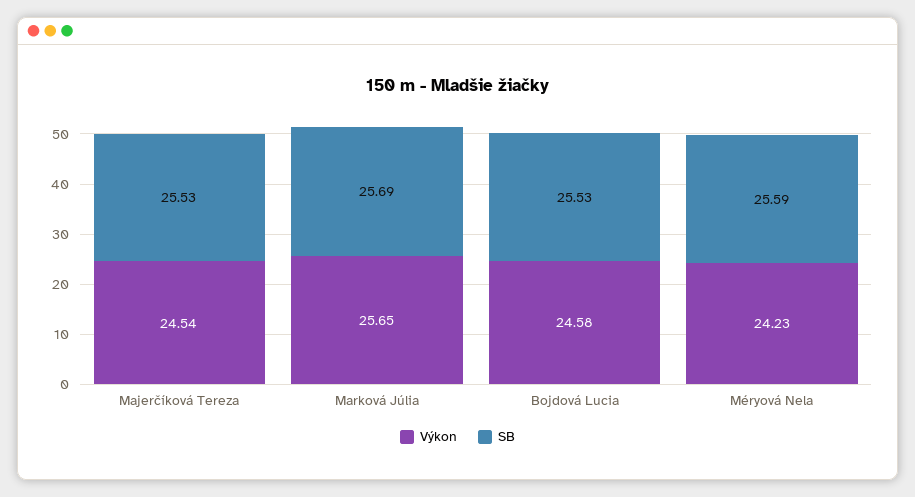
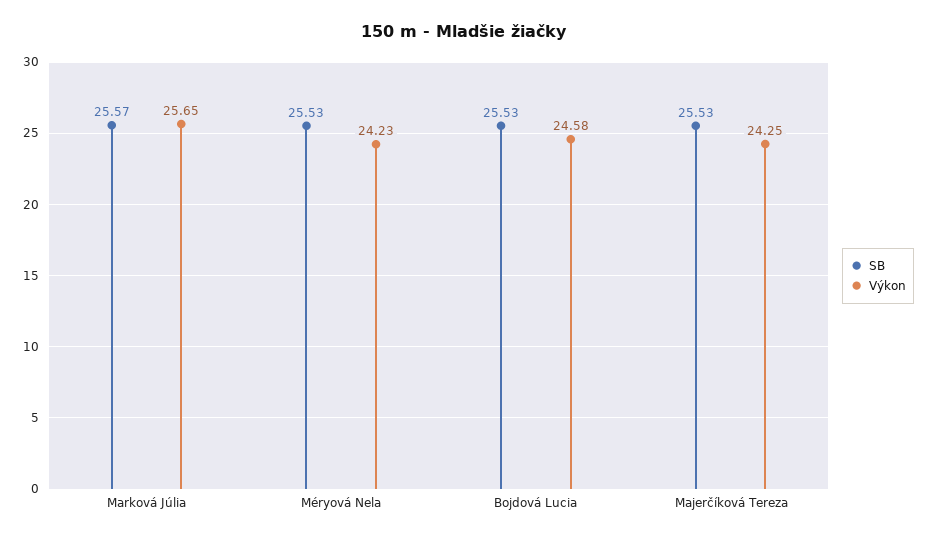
Výkon, Majerčíková Tereza: 24.54 -> 24.25
SB, Marková Júlia: 25.69 -> 25.57
SB, Méryová Nela: 25.59 -> 25.53

